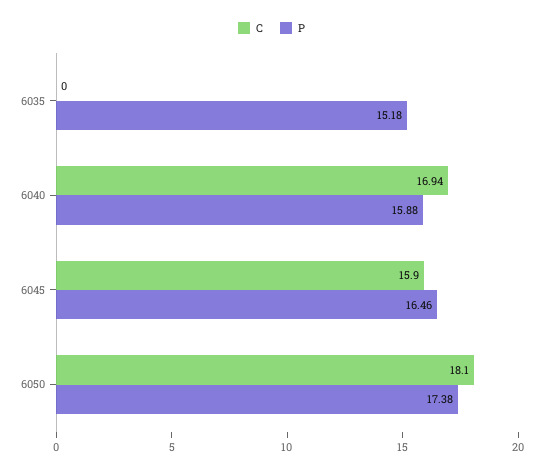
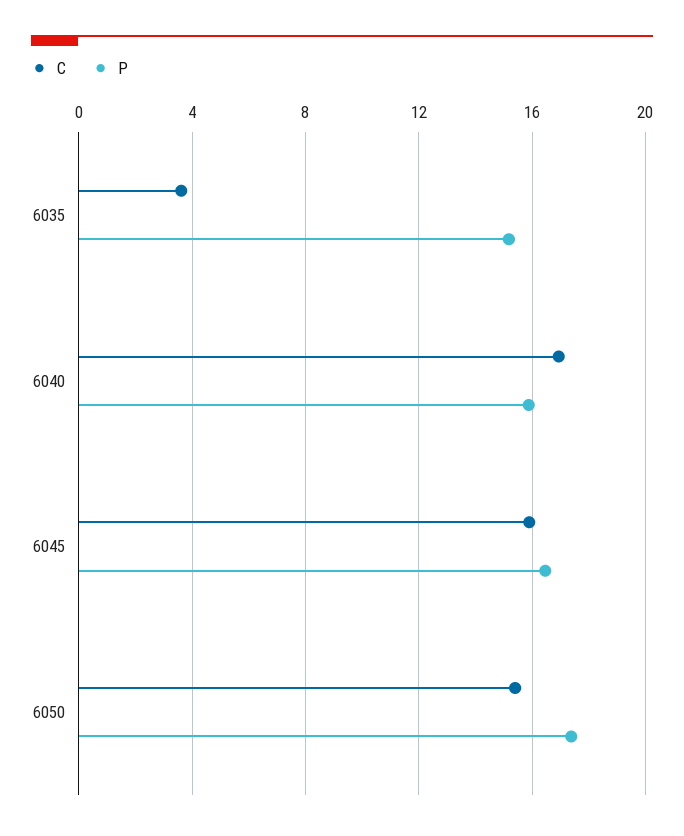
C, 6035: 0 -> 3.5
C, 6050: 18.1 -> 15.5

